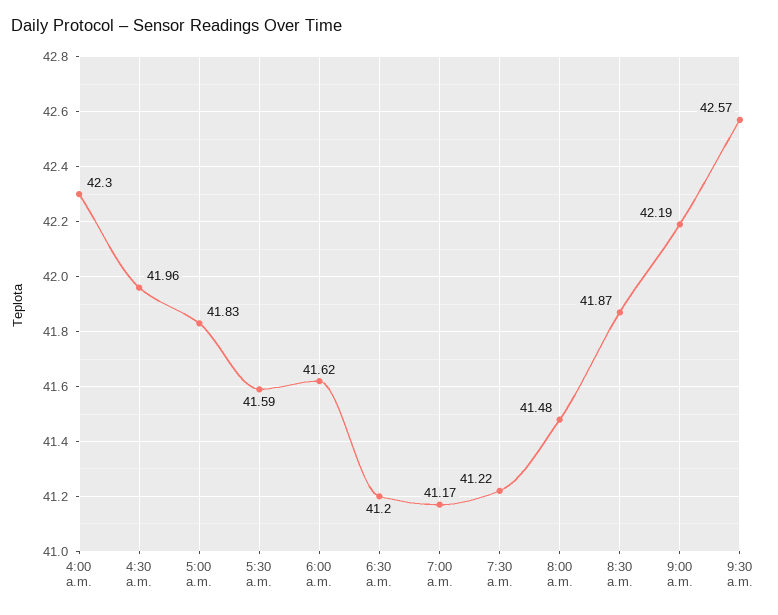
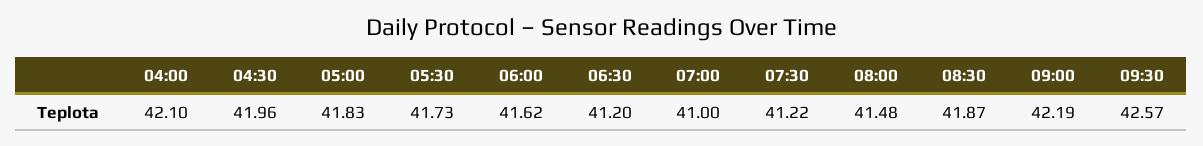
4:00 a.m.: 42.3 -> 42.1
5:30 a.m.: 41.59 -> 41.73
7:00 a.m.: 41.17 -> 41

